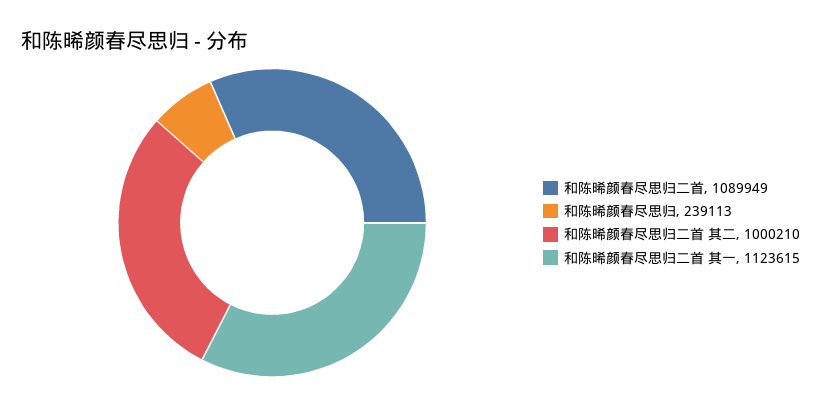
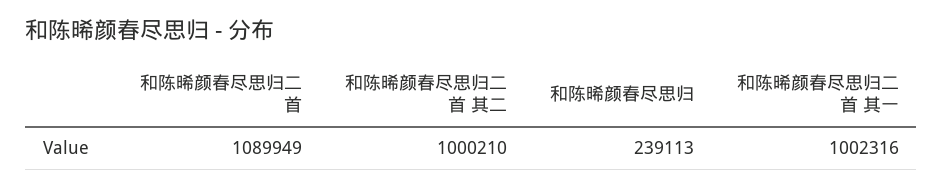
和陈晞颜春尽思归二首 其一: 1123615 -> 1002316

